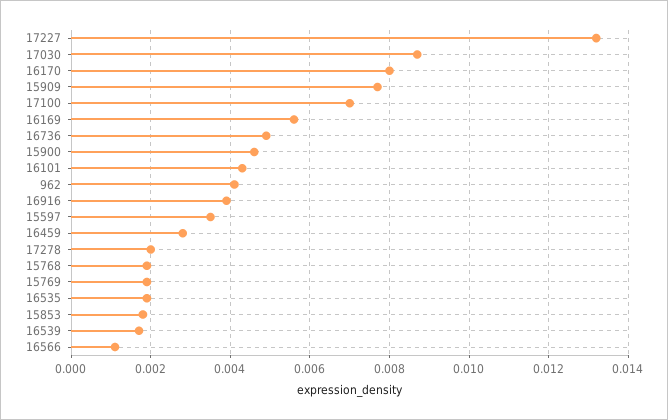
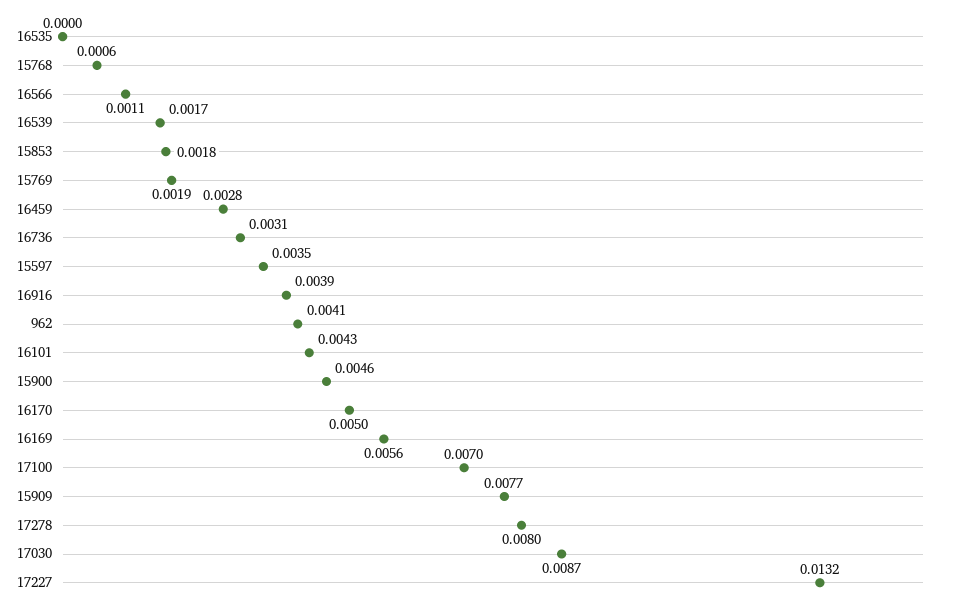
16170: 0.008 -> 0.005
16736: 0.005 -> 0.0031
17278: 0.002 -> 0.008
15768: 0.002 -> 0.0006
16535: 0.002 -> 0

